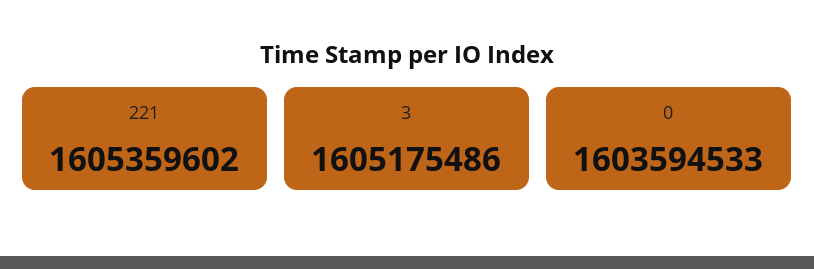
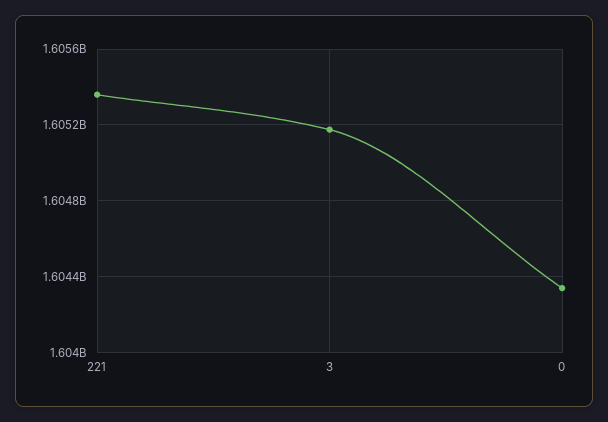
0: 1603594533 -> 1604350000

